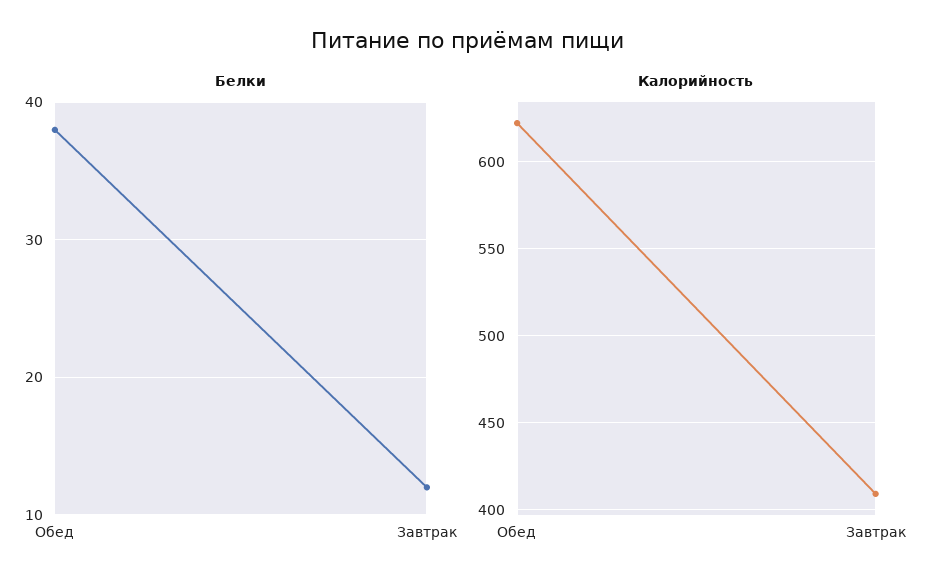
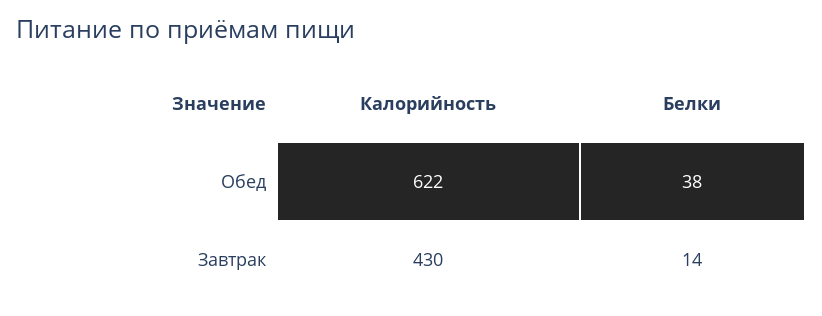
Белки, Завтрак: 12 -> 14
Калорийность, Завтрак: 410 -> 430

